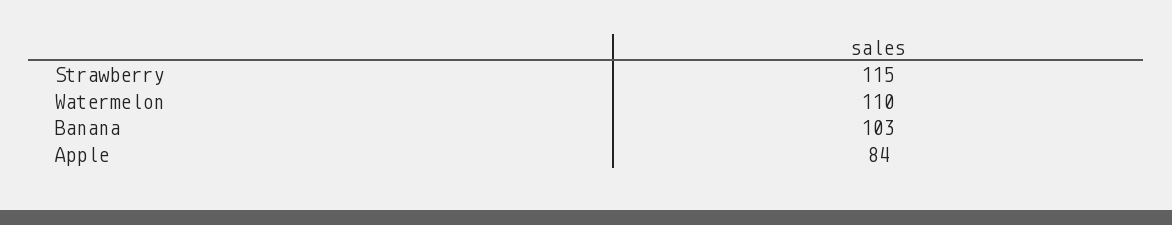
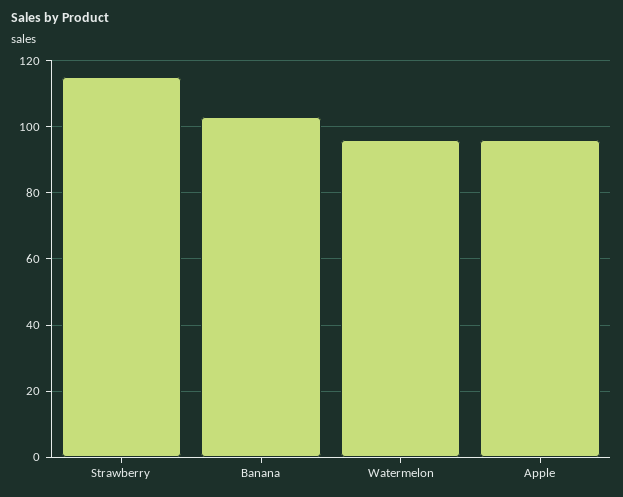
Watermelon: 110 -> 95
Apple: 84 -> 95

